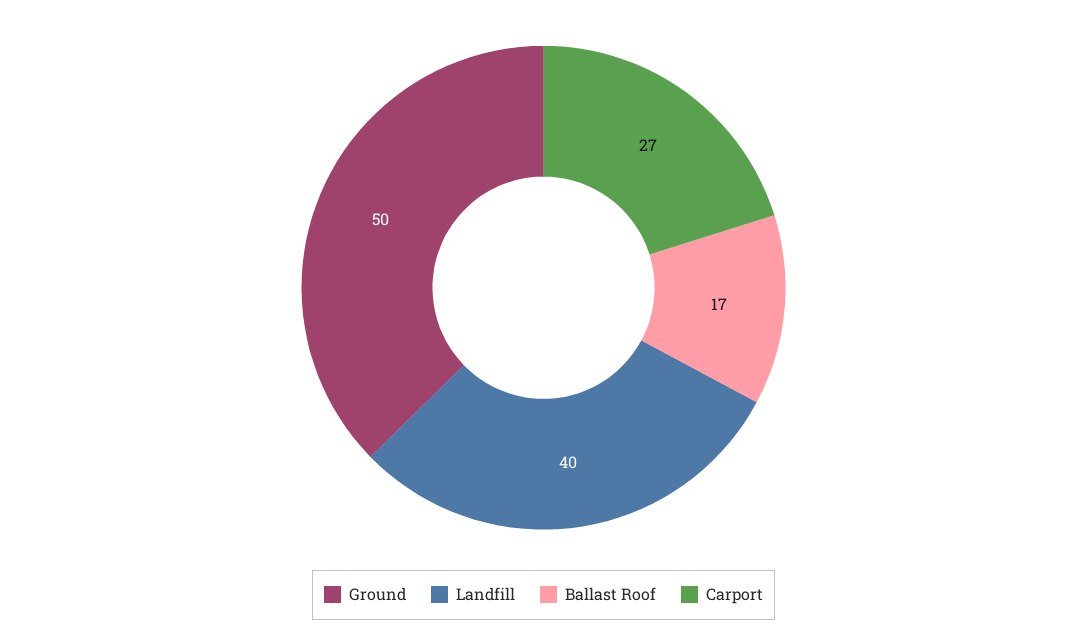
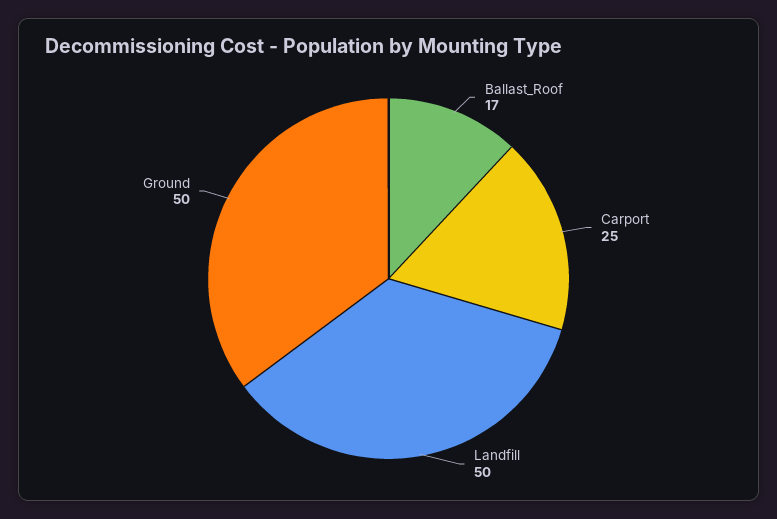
Landfill: 40 -> 50
Carport: 27 -> 25

